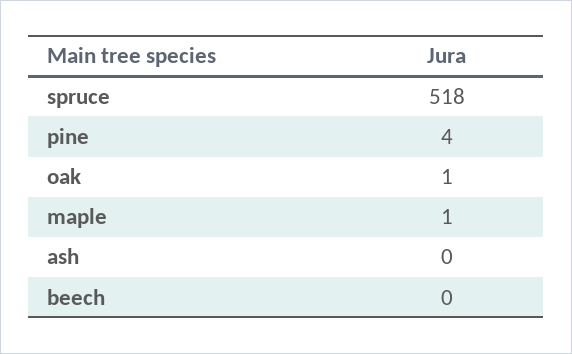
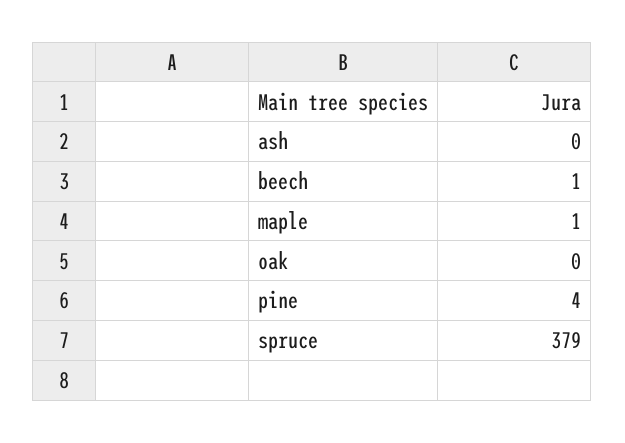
spruce: 518 -> 379
oak: 1 -> 0
beech: 0 -> 1

